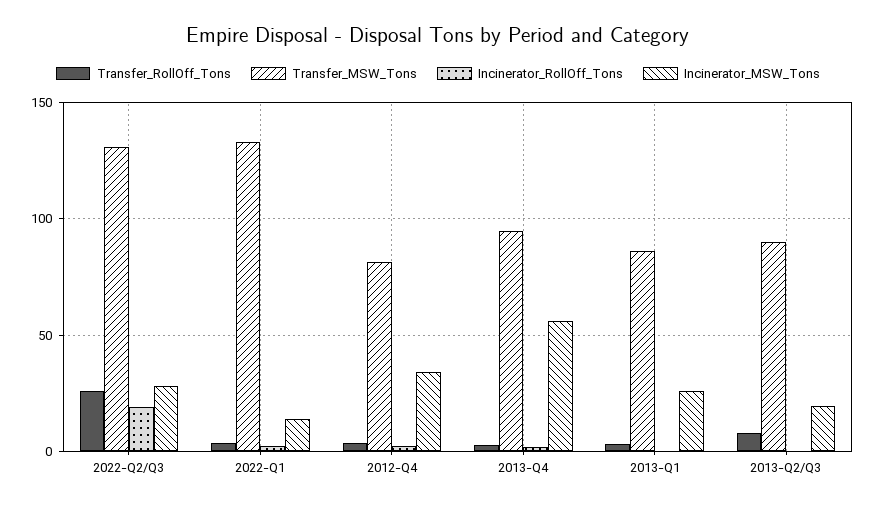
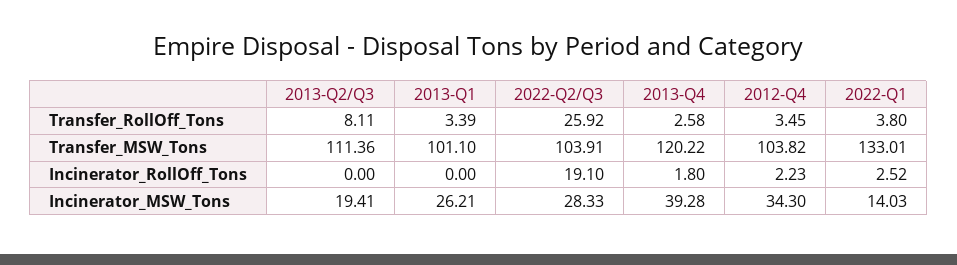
Transfer_MSW_Tons, 2022-Q2/Q3: 130 -> 103.91
Transfer_MSW_Tons, 2012-Q4: 80 -> 103.82
Transfer_MSW_Tons, 2013-Q4: 95 -> 120.22
Incinerator_MSW_Tons, 2013-Q4: 55 -> 39.28
Transfer_MSW_Tons, 2013-Q1: 85 -> 101.1
Transfer_MSW_Tons, 2013-Q2/Q3: 90 -> 111.36

